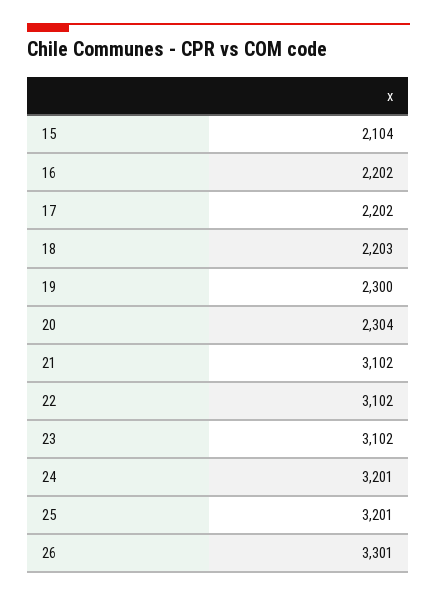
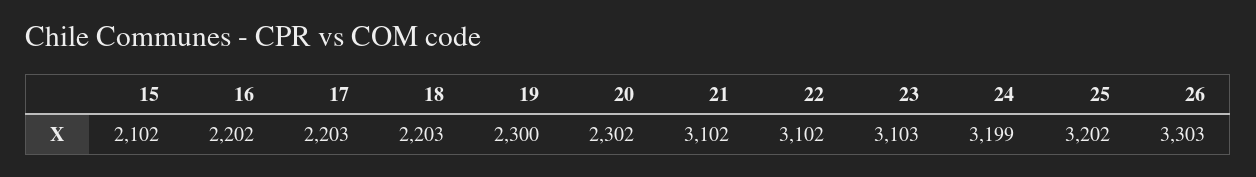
15: 2104 -> 2102
17: 2202 -> 2203
20: 2304 -> 2302
23: 3102 -> 3103
24: 3201 -> 3199
25: 3201 -> 3202
26: 3301 -> 3303

